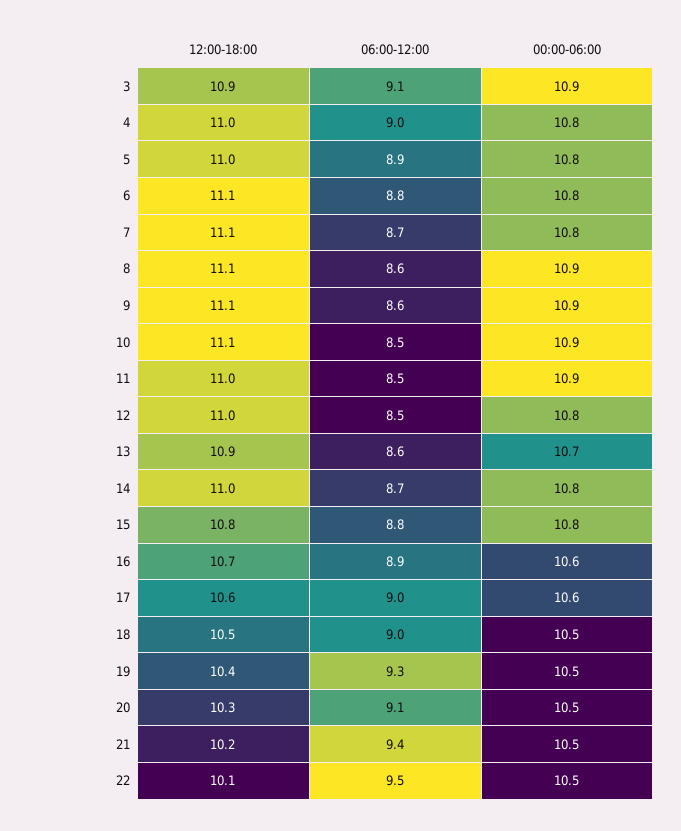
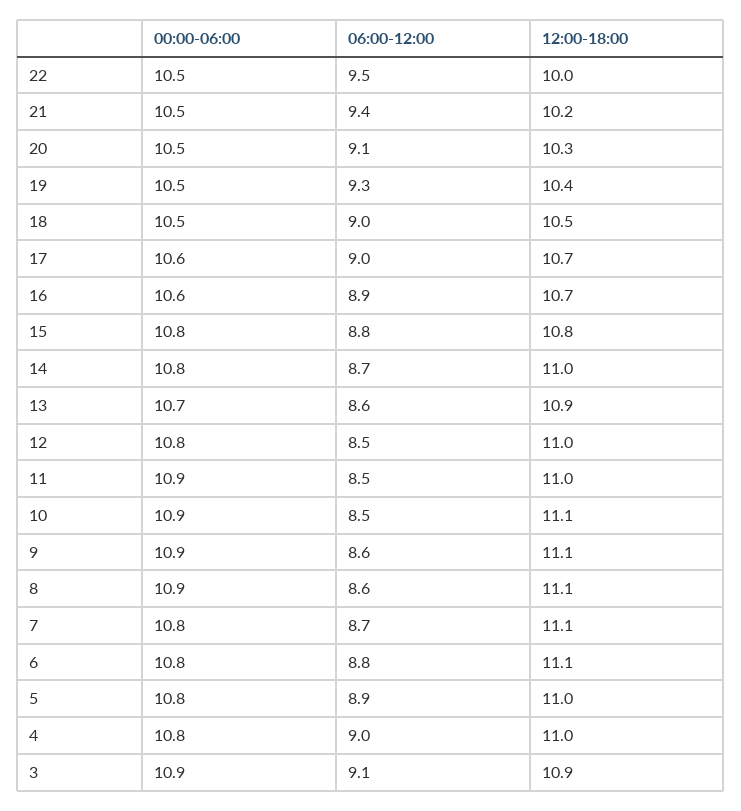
12:00-18:00, 17: 10.6 -> 10.7
12:00-18:00, 22: 10.1 -> 10

